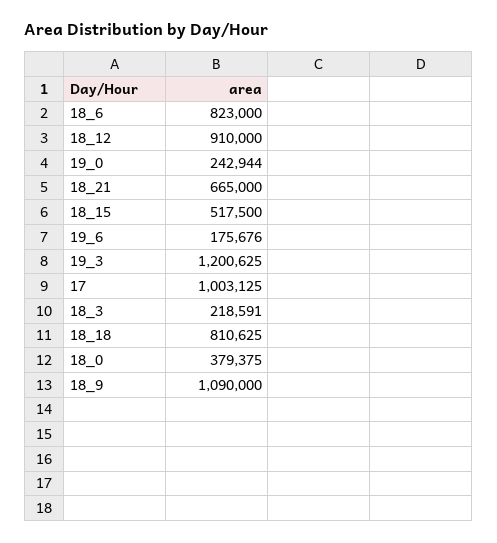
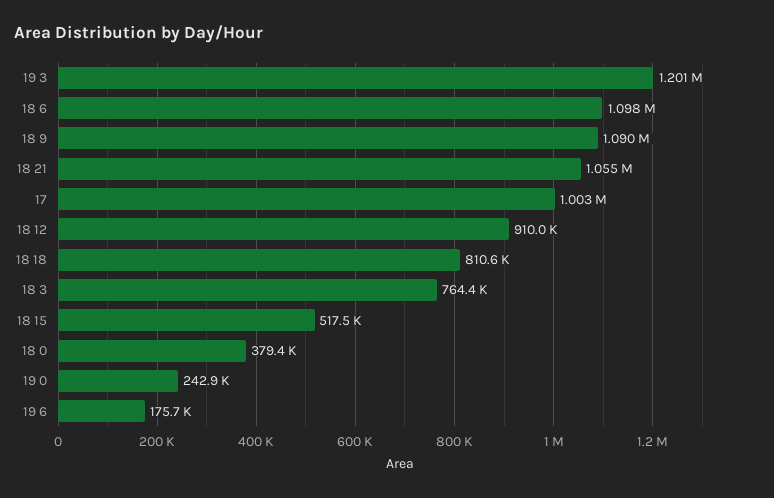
18_6: 823000 -> 1098000
18_21: 665000 -> 1055000
18_3: 218591 -> 764400

